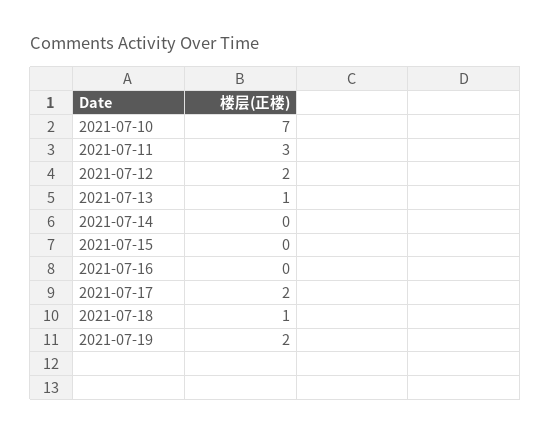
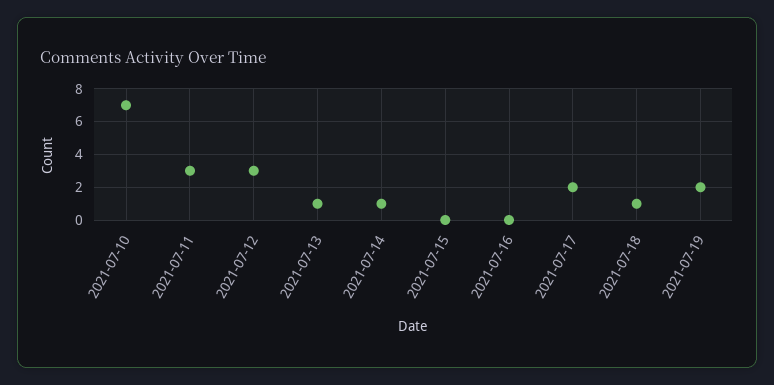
2021-07-12: 2 -> 3
2021-07-14: 0 -> 1

